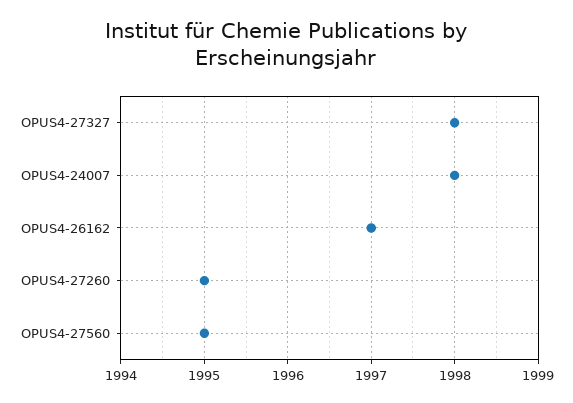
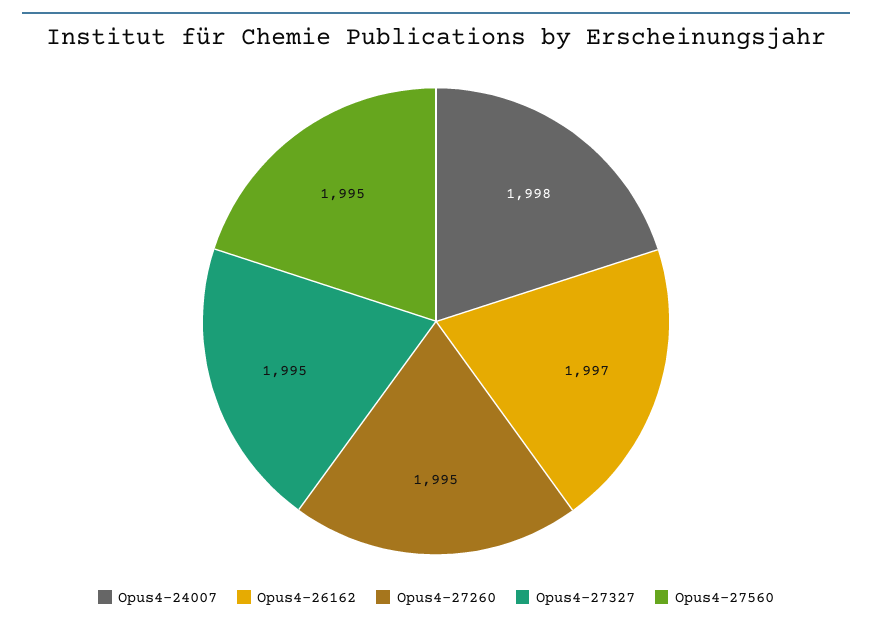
OPUS4-27327: 1998 -> 1995

